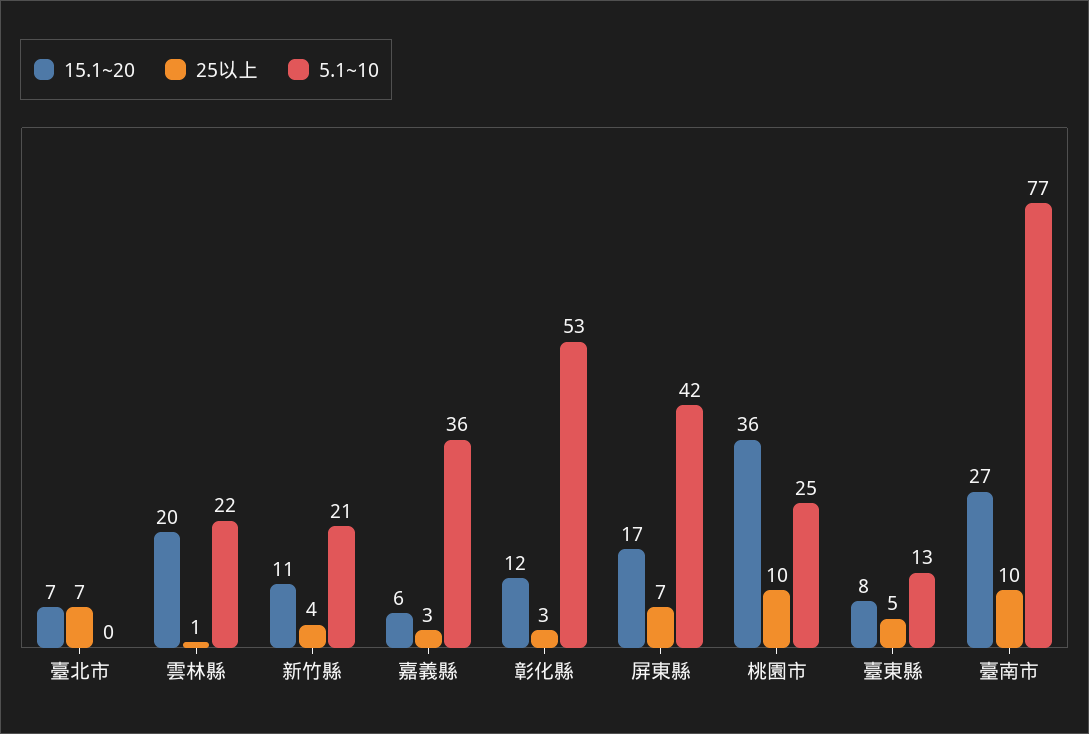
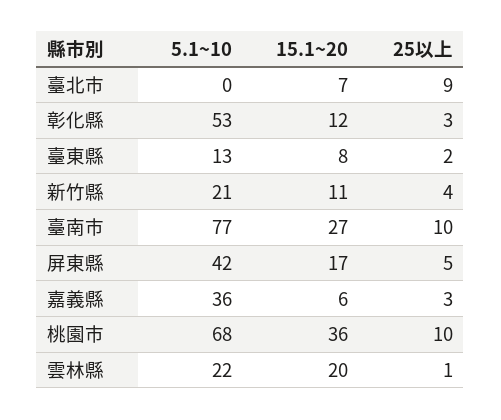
25以上, 臺北市: 7 -> 9
25以上, 屏東縣: 7 -> 5
5.1~10, 桃園市: 25 -> 68
25以上, 臺東縣: 5 -> 2

